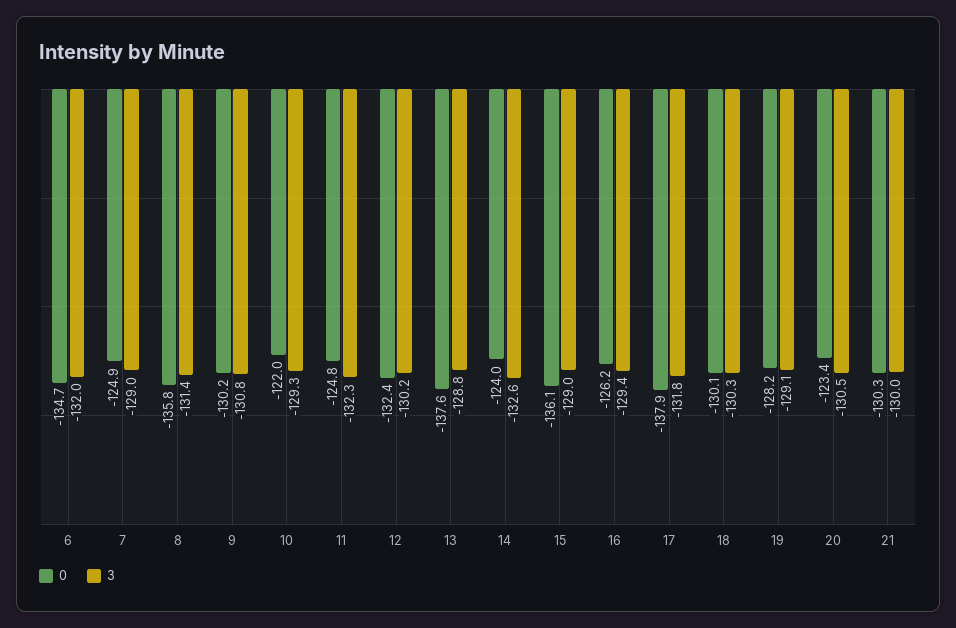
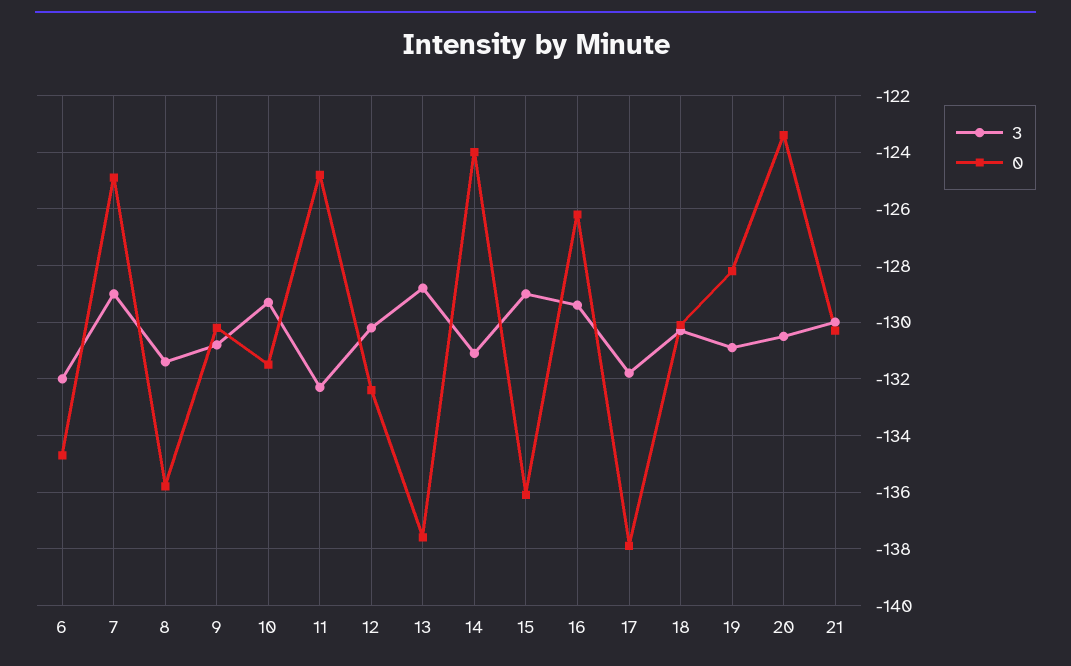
0, 10: -122 -> -131.5
3, 14: -132.6 -> -131
3, 19: -129.1 -> -131

